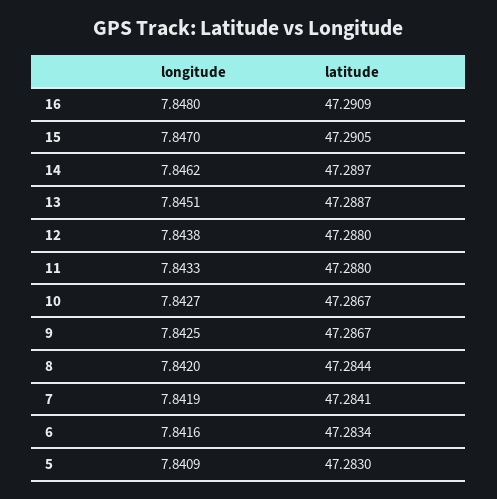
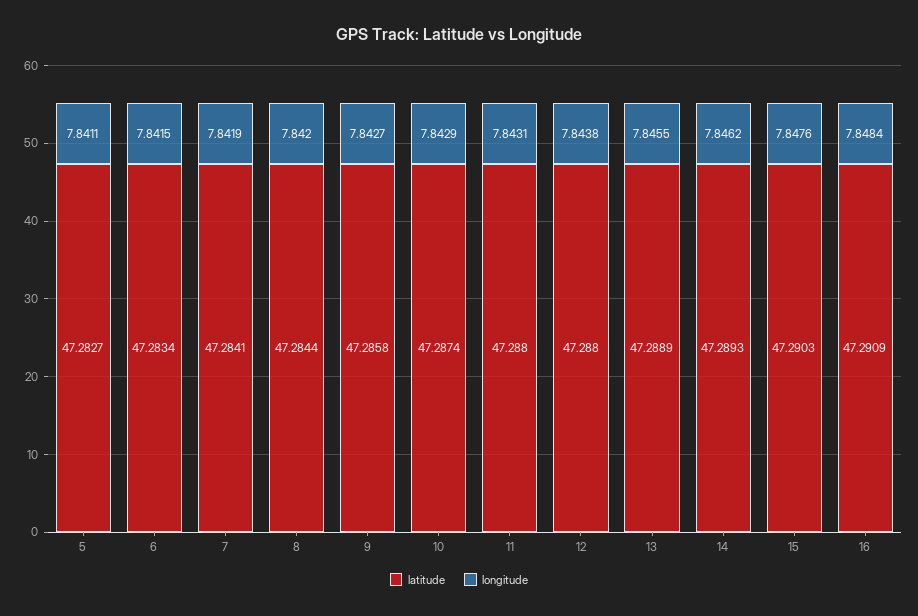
longitude, 16: 7.848 -> 7.8484
longitude, 15: 7.847 -> 7.8476
latitude, 15: 47.2905 -> 47.2903
latitude, 14: 47.2897 -> 47.2893
longitude, 13: 7.8451 -> 7.8455
latitude, 13: 47.2887 -> 47.2889
longitude, 11: 7.8433 -> 7.8431
longitude, 10: 7.8427 -> 7.8429
latitude, 10: 47.2867 -> 47.2874
longitude, 9: 7.8425 -> 7.8427
latitude, 9: 47.2867 -> 47.2858
longitude, 6: 7.8416 -> 7.8415
longitude, 5: 7.8409 -> 7.8411
latitude, 5: 47.283 -> 47.2827

